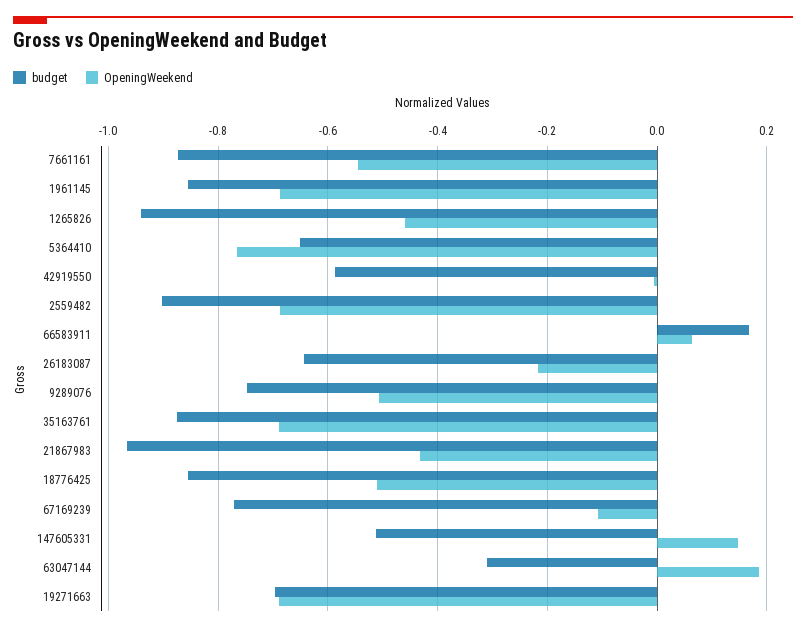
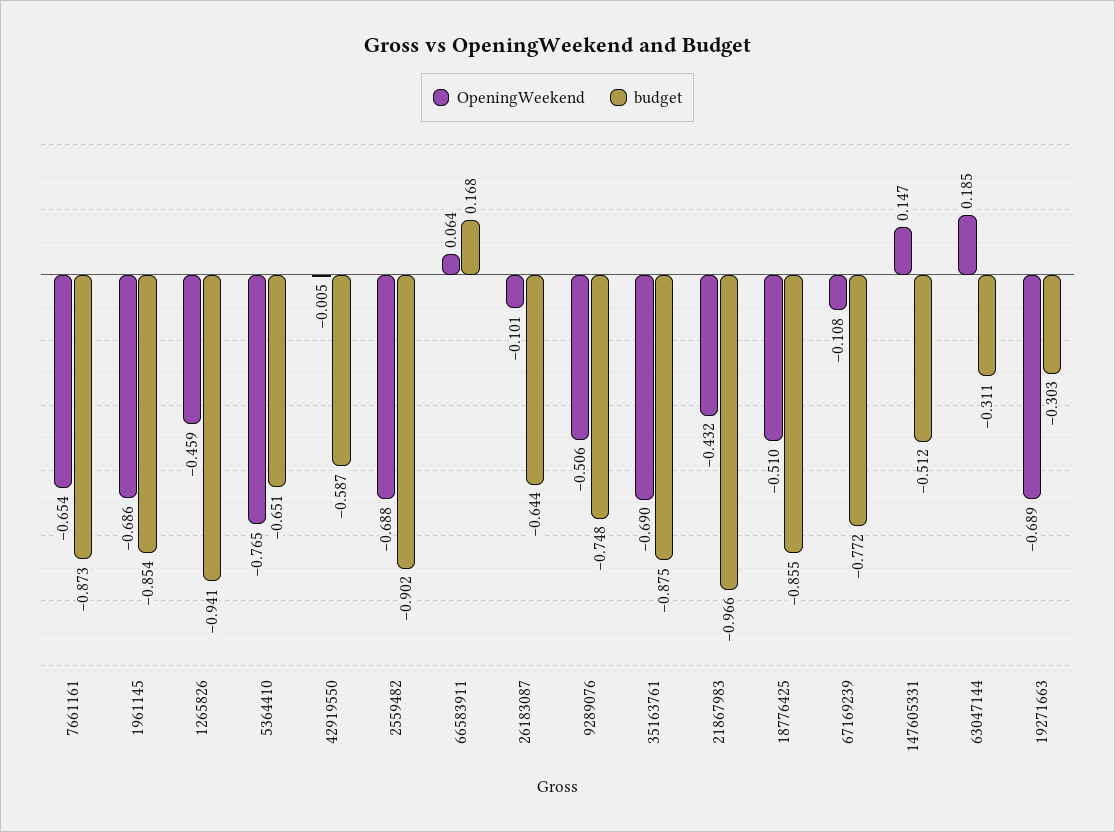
OpeningWeekend, 7661161: -0.54 -> -0.654
OpeningWeekend, 26183087: -0.22 -> -0.101
budget, 19271663: -0.7 -> -0.303

